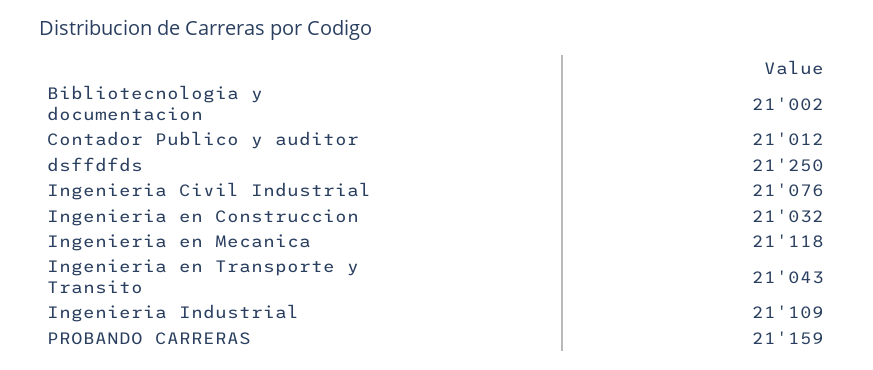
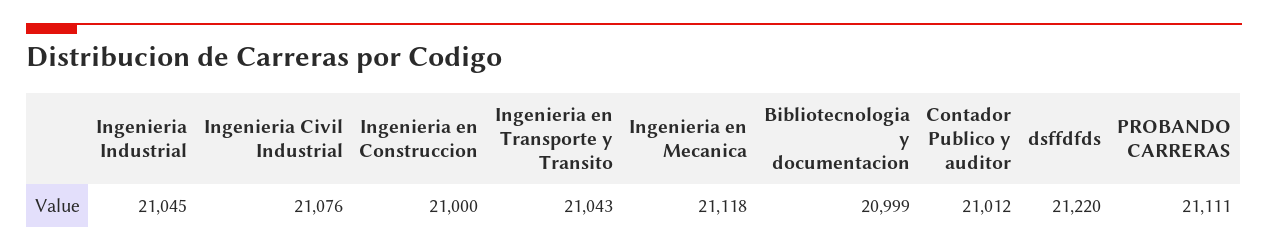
Bibliotecnologia y documentacion: 21002 -> 20999
dsffdfds: 21250 -> 21220
Ingenieria en Construccion: 21032 -> 21000
Ingenieria Industrial: 21109 -> 21045
PROBANDO CARRERAS: 21159 -> 21111

